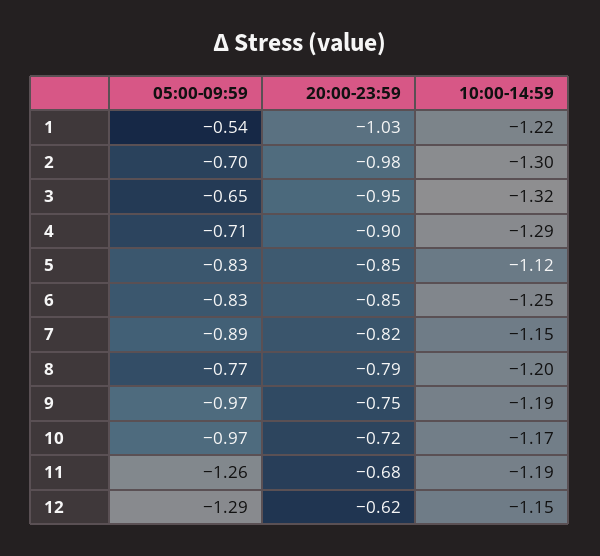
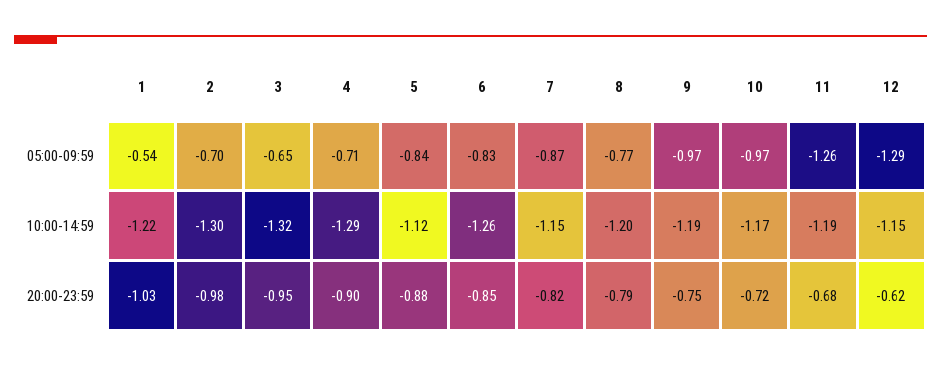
05:00-09:59, 5: -0.83 -> -0.84
20:00-23:59, 5: -0.85 -> -0.88
10:00-14:59, 6: -1.25 -> -1.26
05:00-09:59, 7: -0.89 -> -0.87

